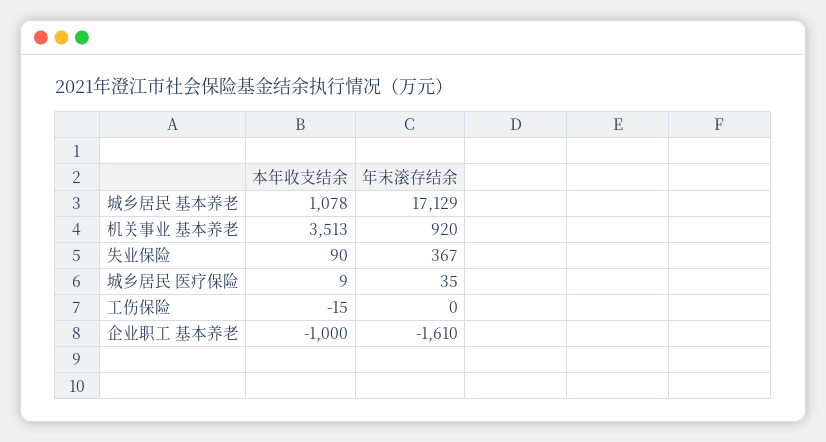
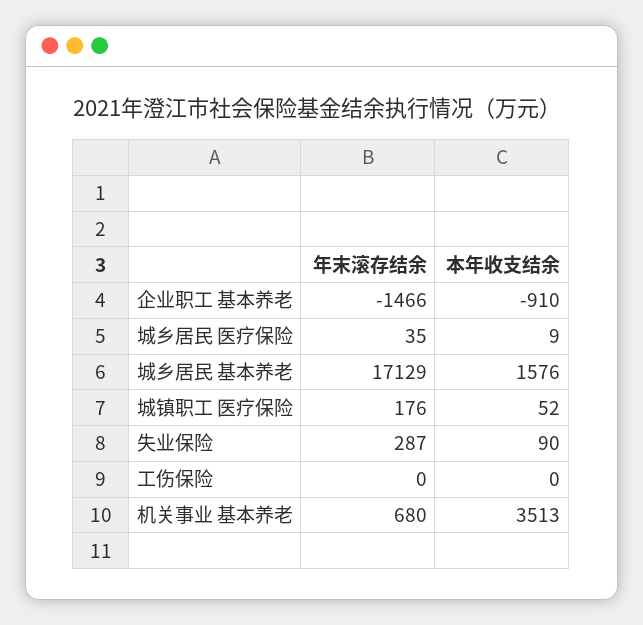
本年收支结余, 城乡居民 基本养老: 1078 -> 1576
年末滚存结余, 机关事业 基本养老: 920 -> 680
年末滚存结余, 失业保险: 367 -> 287
本年收支结余, 工伤保险: -15 -> 0
本年收支结余, 企业职工 基本养老: -1000 -> -910
年末滚存结余, 企业职工 基本养老: -1610 -> -1466
年末滚存结余, 城镇职工 医疗保险: none -> 176
本年收支结余, 城镇职工 医疗保险: none -> 52

